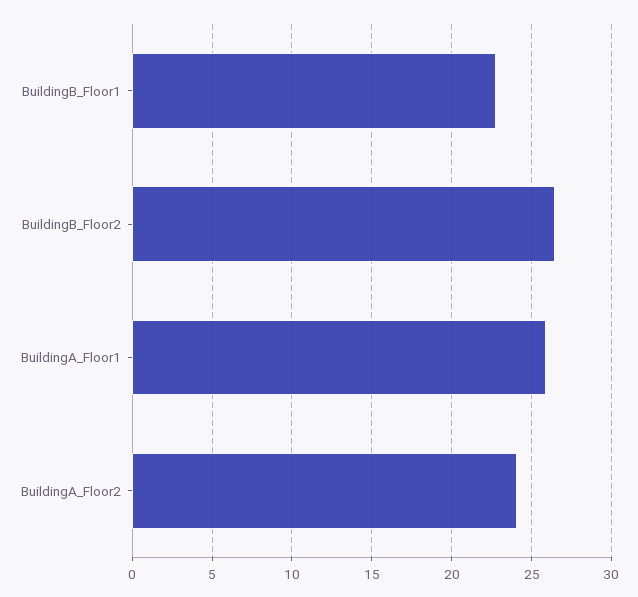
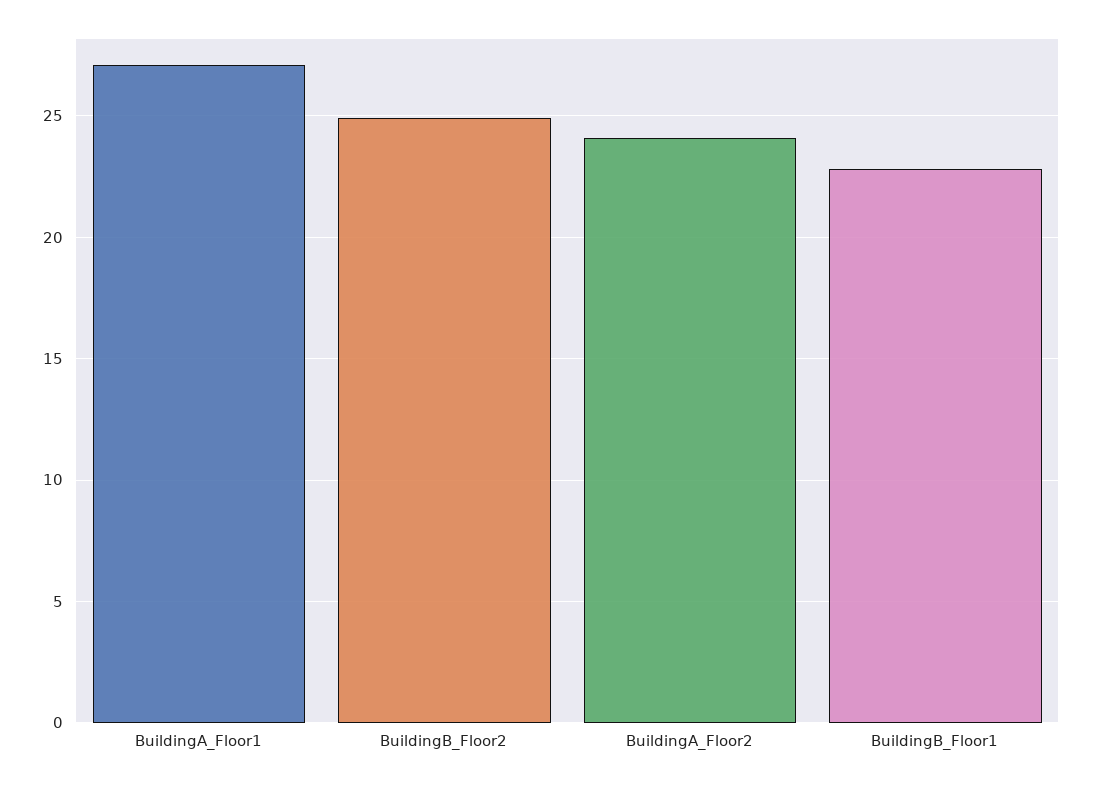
BuildingB_Floor2: 26.5 -> 25
BuildingA_Floor1: 26 -> 27

